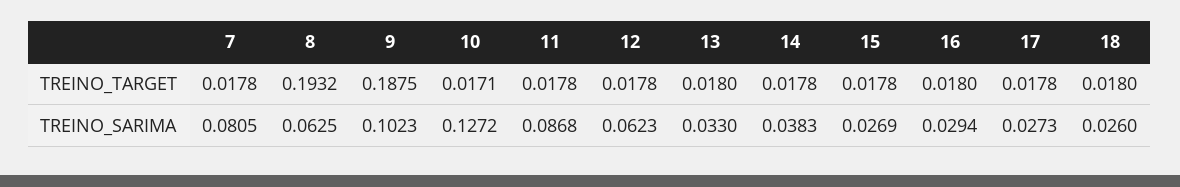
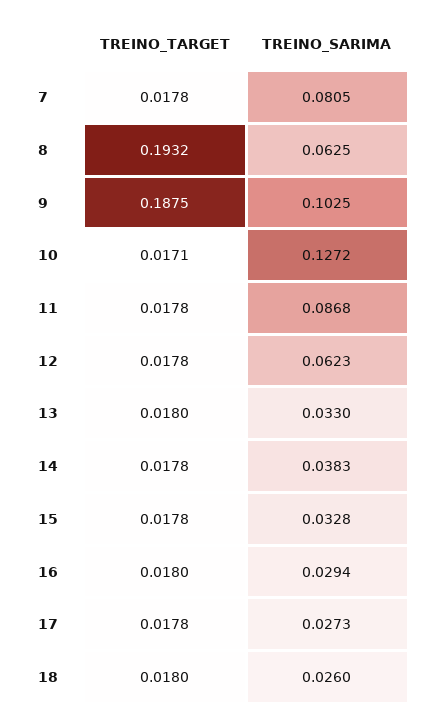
9, TREINO_SARIMA: 0.1023 -> 0.1025
15, TREINO_SARIMA: 0.0269 -> 0.0328

